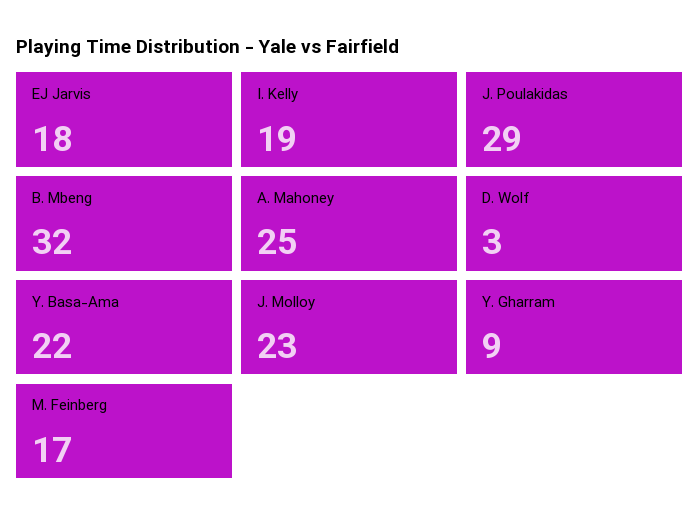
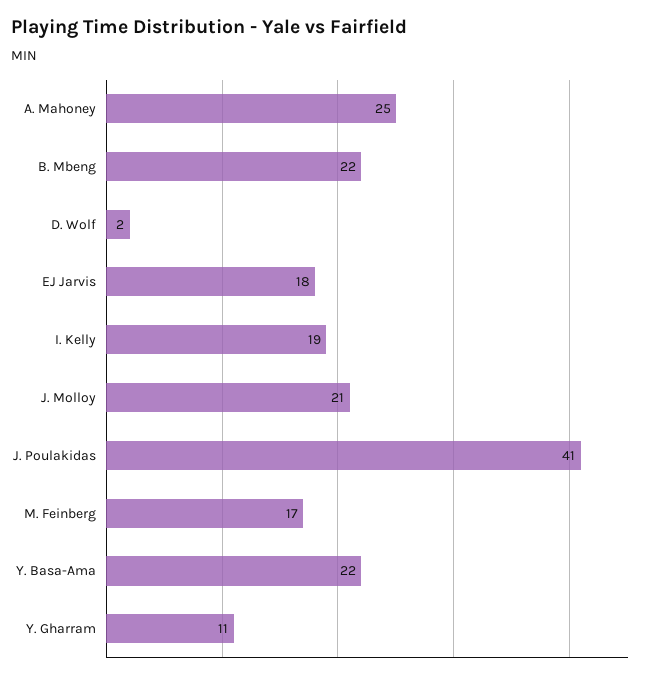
J. Poulakidas: 29 -> 41
B. Mbeng: 32 -> 22
D. Wolf: 3 -> 2
J. Molloy: 23 -> 21
Y. Gharram: 9 -> 11

